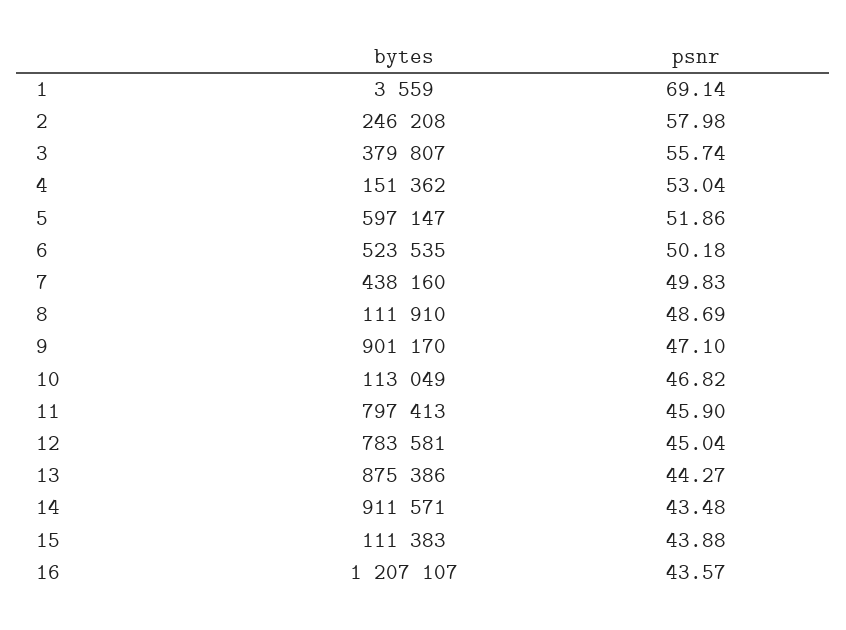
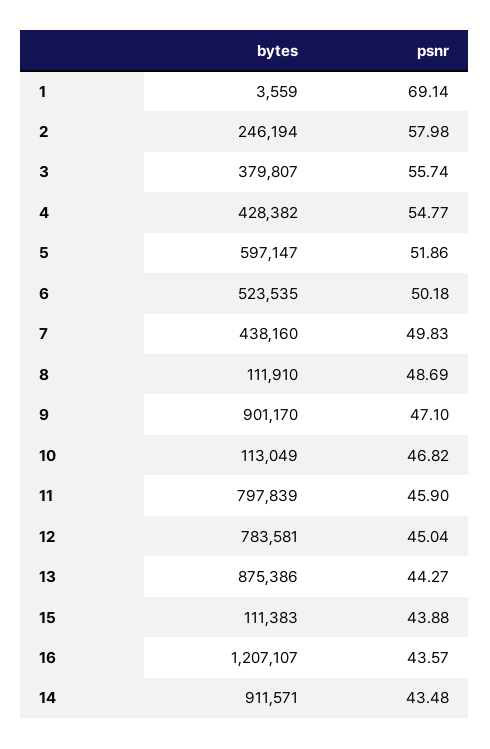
bytes, 2: 246208 -> 246194
bytes, 4: 151362 -> 428382
psnr, 4: 53.04 -> 54.77
bytes, 11: 797413 -> 797839

